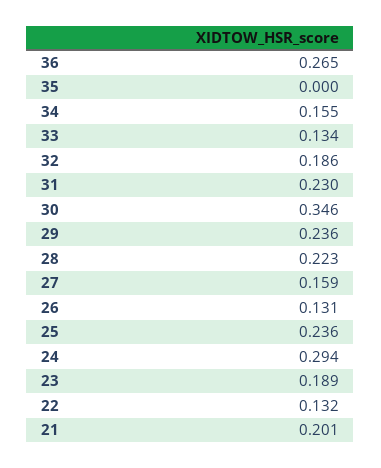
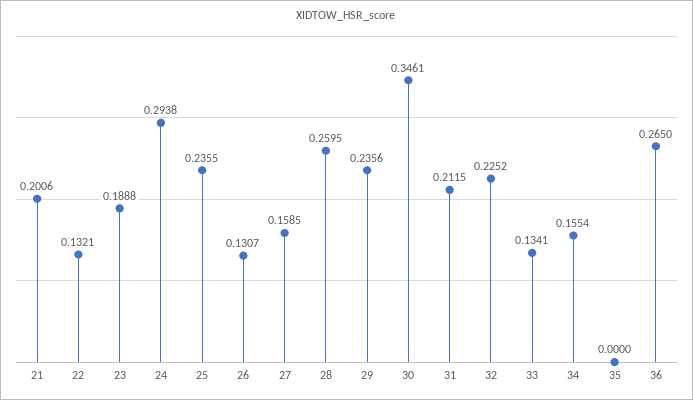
32: 0.186 -> 0.2252
31: 0.23 -> 0.2115
28: 0.223 -> 0.2595

